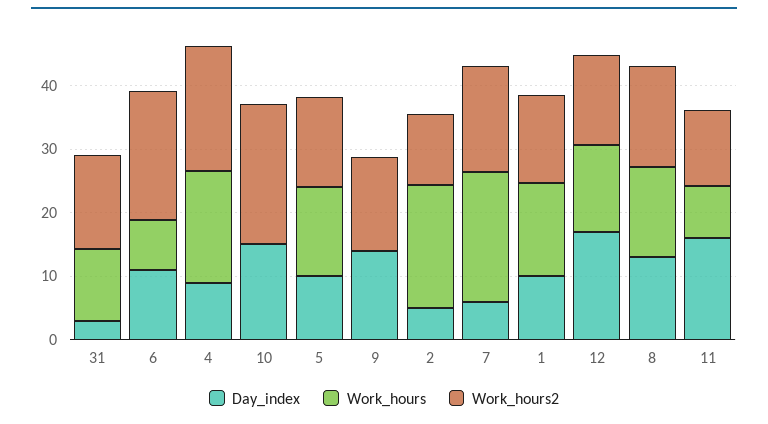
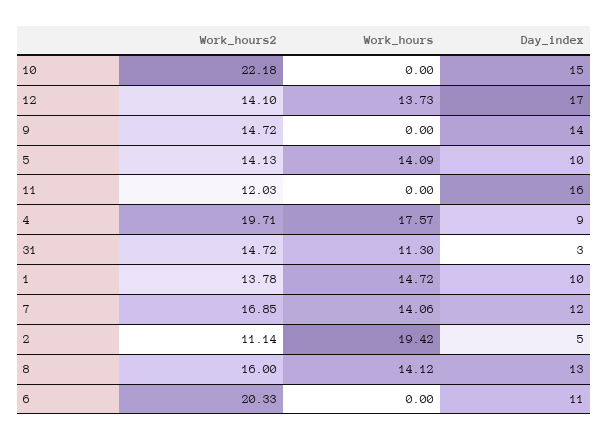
Work_hours, 6: 8 -> 0
Day_index, 7: 6 -> 12
Work_hours, 7: 20 -> 14.06
Work_hours, 11: 8 -> 0

